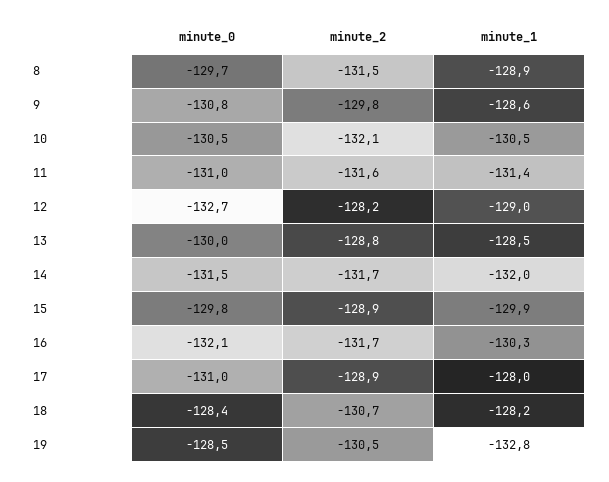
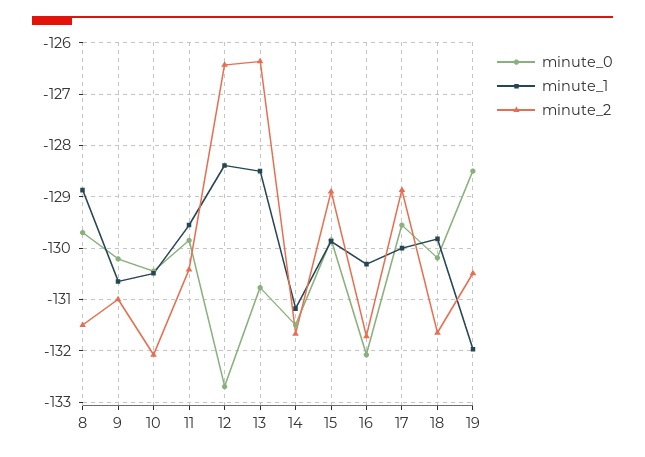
minute_0, 9: -130.8 -> -130.2
minute_2, 9: -129.8 -> -131
minute_1, 9: -128.6 -> -130.6
minute_0, 11: -131 -> -129.8
minute_2, 11: -131.6 -> -130.4
minute_1, 11: -131.4 -> -129.6
minute_2, 12: -128.2 -> -126.4
minute_1, 12: -129 -> -128.4
minute_0, 13: -130 -> -130.8
minute_2, 13: -128.8 -> -126.4
minute_1, 14: -132 -> -131.2
minute_0, 17: -131 -> -129.6
minute_1, 17: -128 -> -130
minute_0, 18: -128.4 -> -130.2
minute_2, 18: -130.7 -> -131.6
minute_1, 18: -128.2 -> -129.8
minute_1, 19: -132.8 -> -132

